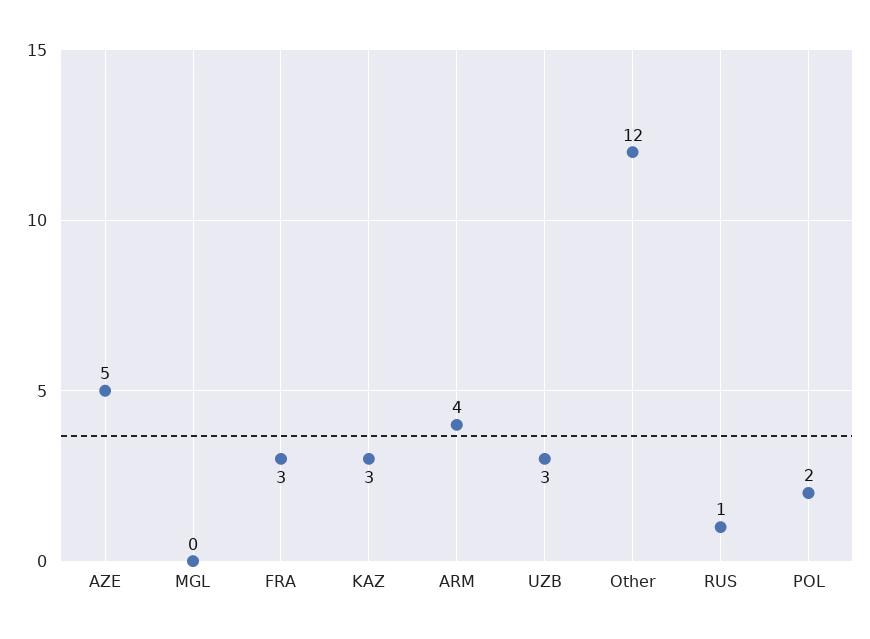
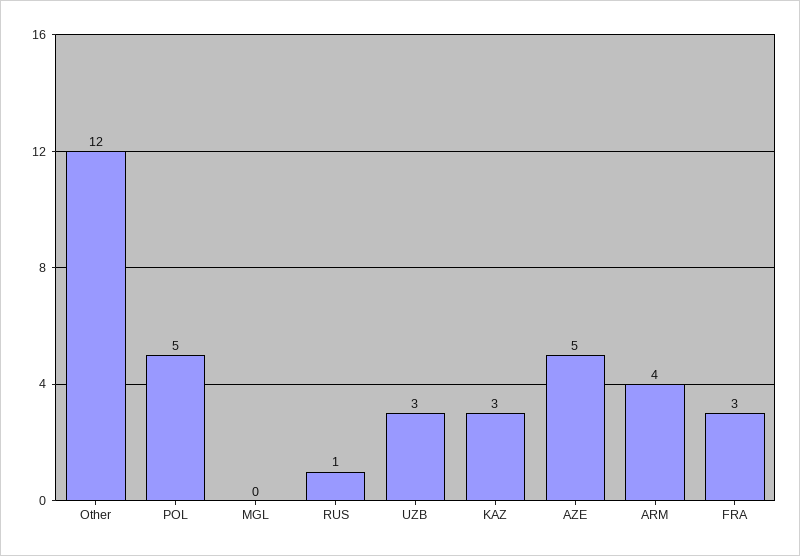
POL: 2 -> 5

